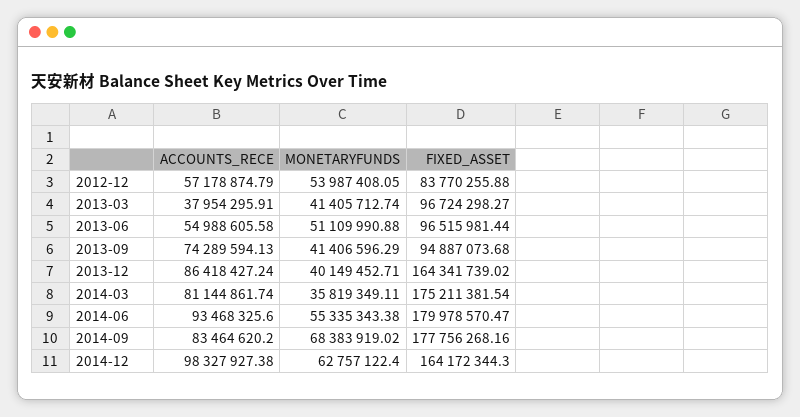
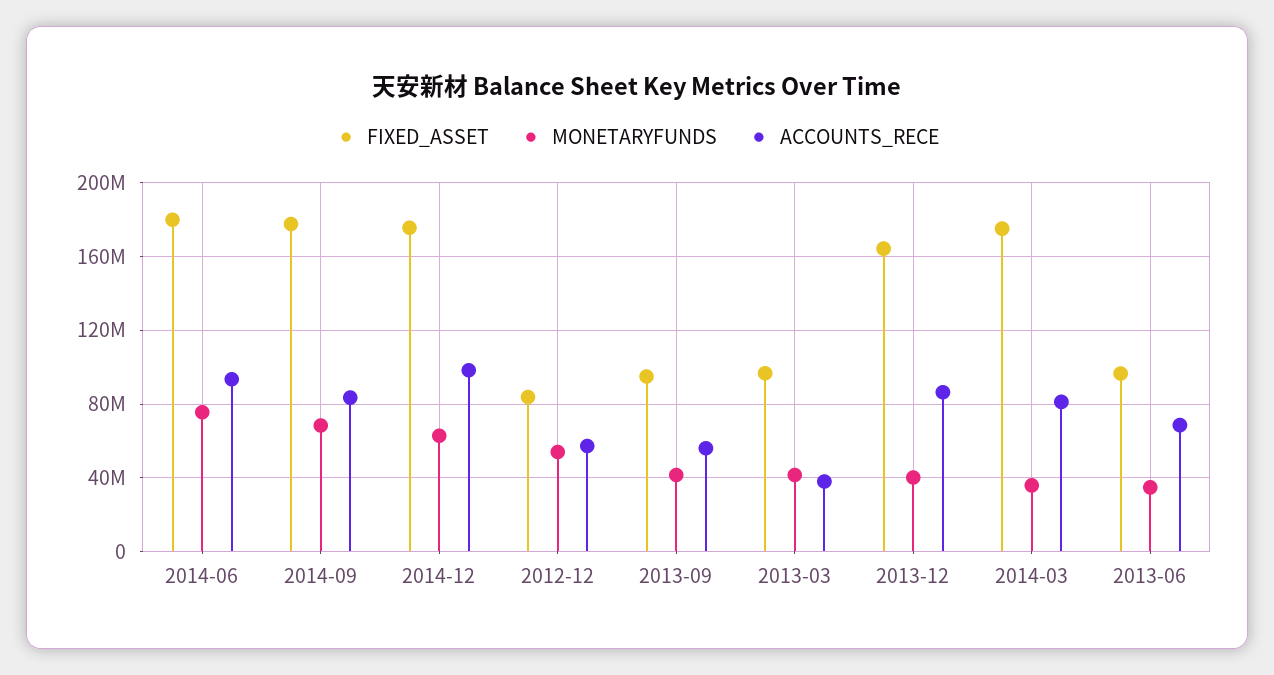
ACCOUNTS_RECE, 2013-06: 54988605.58 -> 70000000
MONETARYFUNDS, 2013-06: 51109990.88 -> 35000000
ACCOUNTS_RECE, 2013-09: 74289594.13 -> 55000000
MONETARYFUNDS, 2014-06: 55335343.38 -> 75000000
FIXED_ASSET, 2014-12: 164172344.3 -> 175000000

